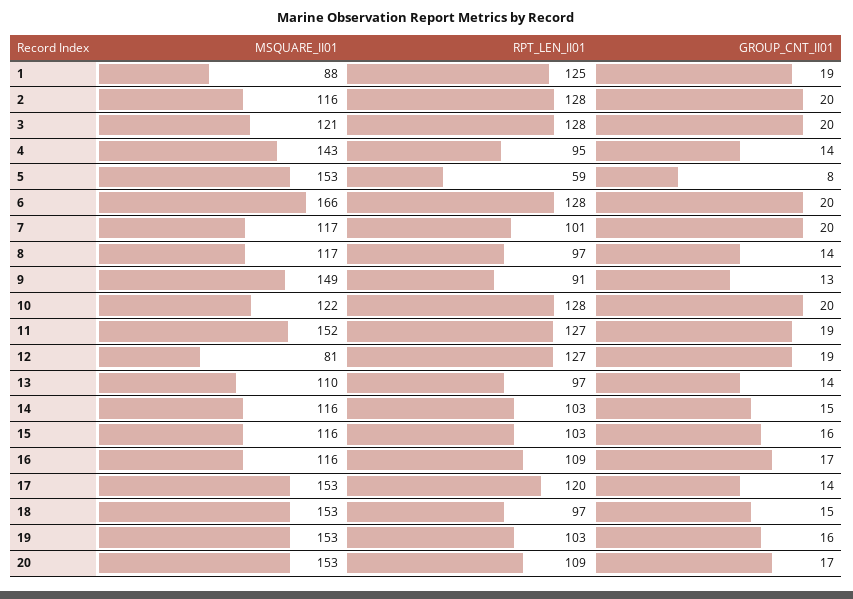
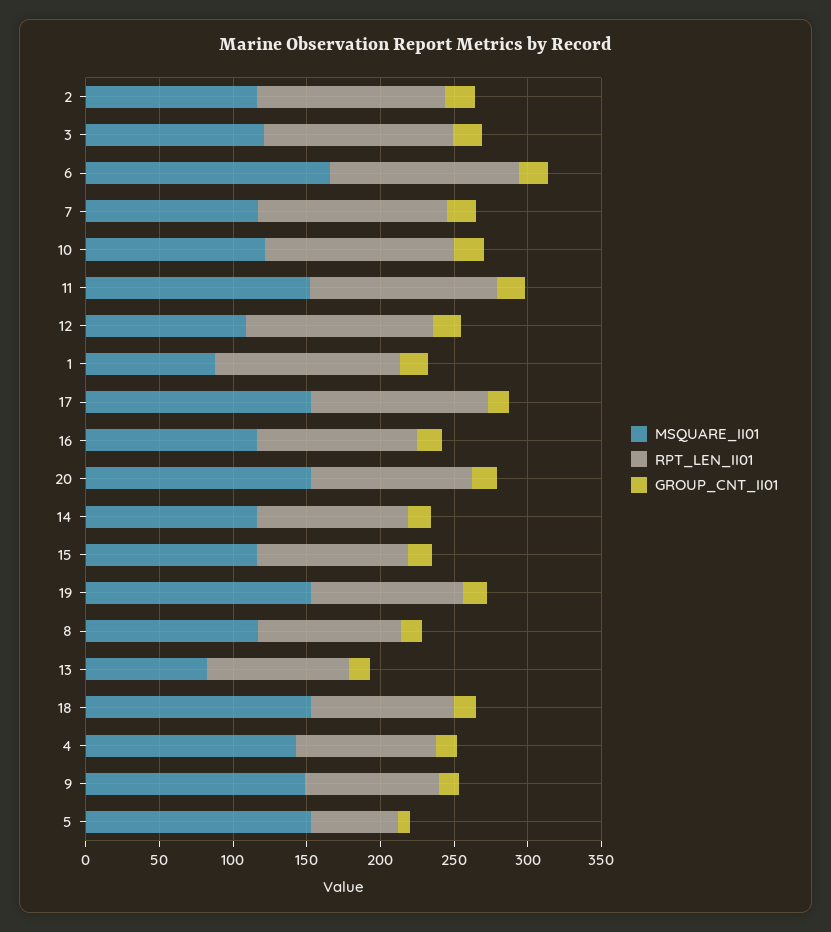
RPT_LEN_II01, 7: 101 -> 130
MSQUARE_II01, 12: 81 -> 110
MSQUARE_II01, 13: 110 -> 80

